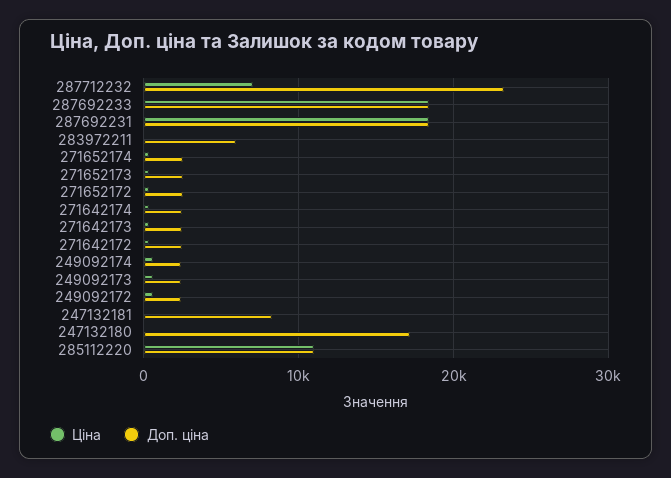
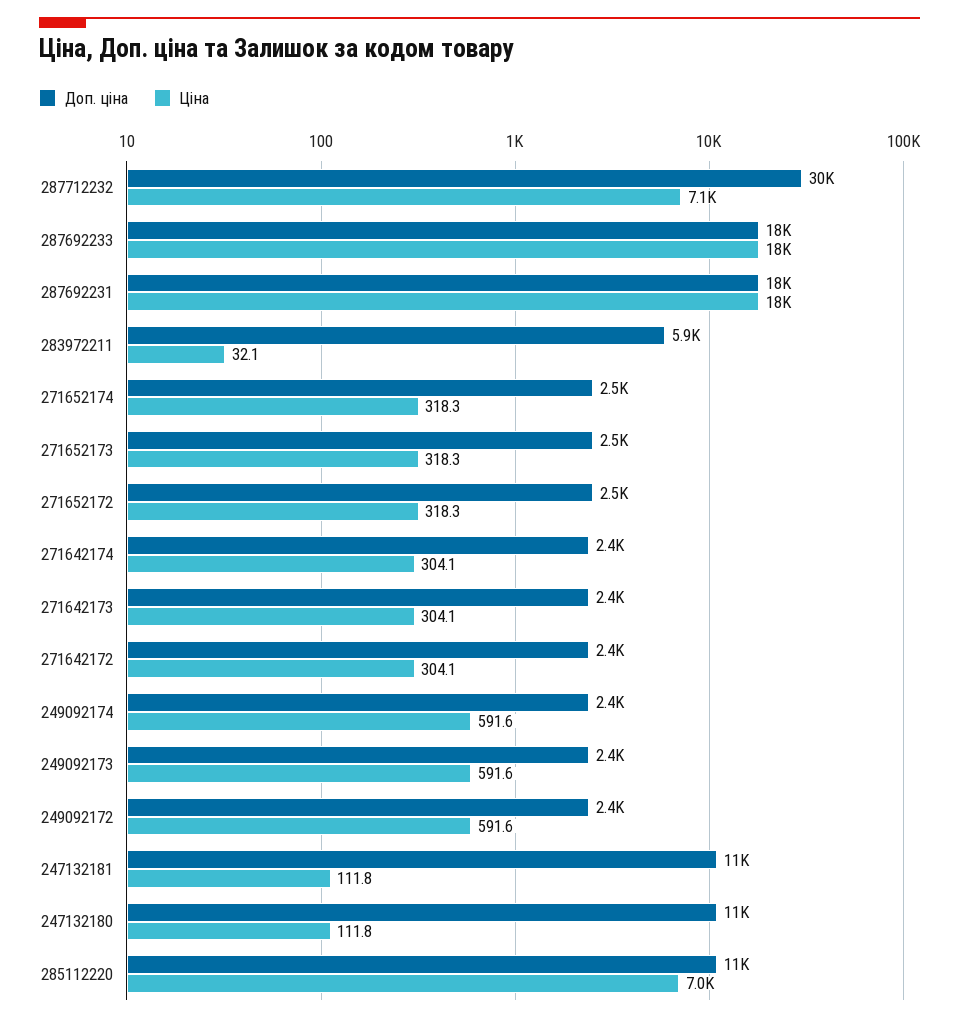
Доп. ціна, 287712232: 23000 -> 30000
Доп. ціна, 247132181: 8000 -> 11000
Доп. ціна, 247132180: 17000 -> 11000
Ціна, 285112220: 11000 -> 7000

